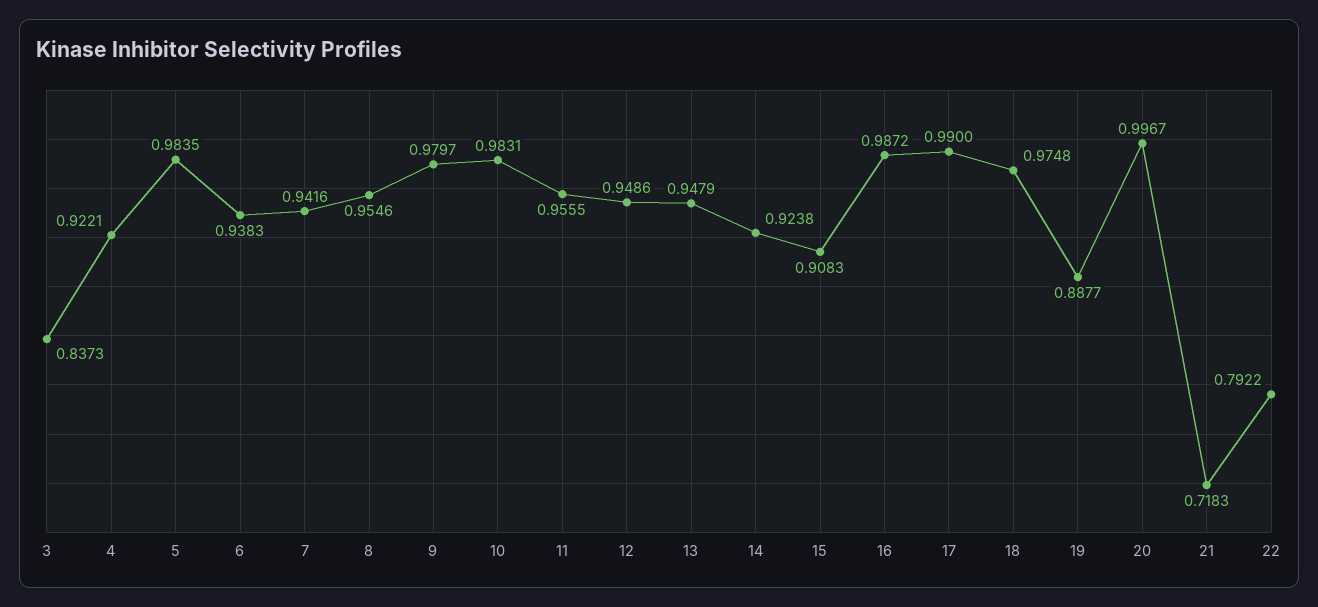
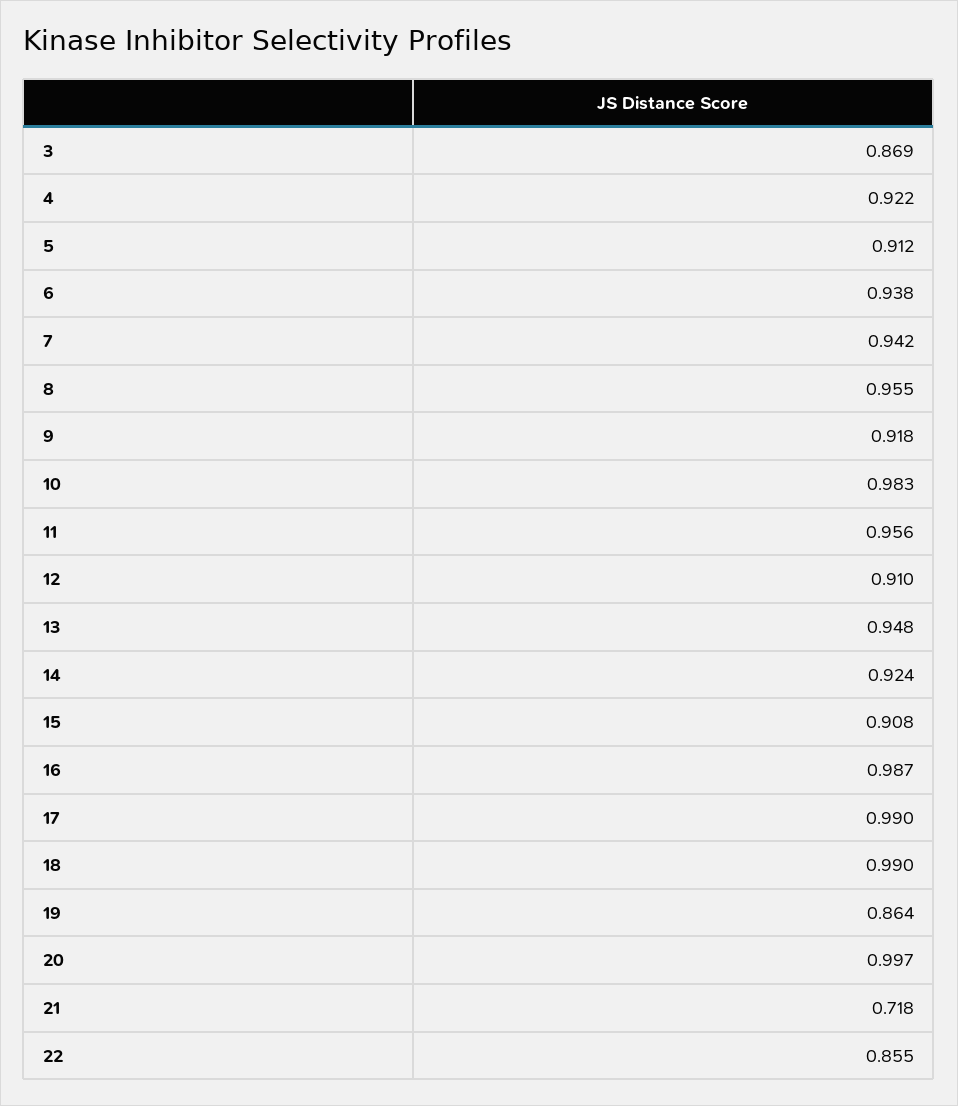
3: 0.8373 -> 0.869
5: 0.9835 -> 0.912
9: 0.9797 -> 0.918
12: 0.9486 -> 0.91
18: 0.9748 -> 0.99
19: 0.8877 -> 0.864
22: 0.7922 -> 0.855

